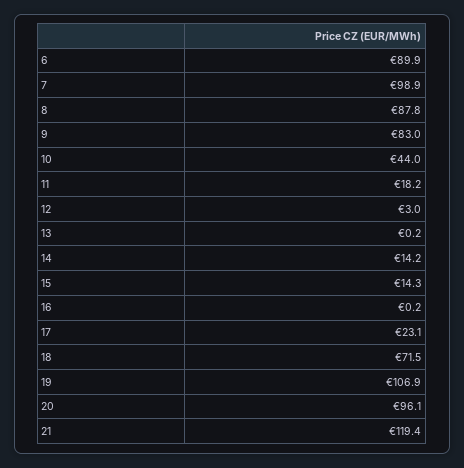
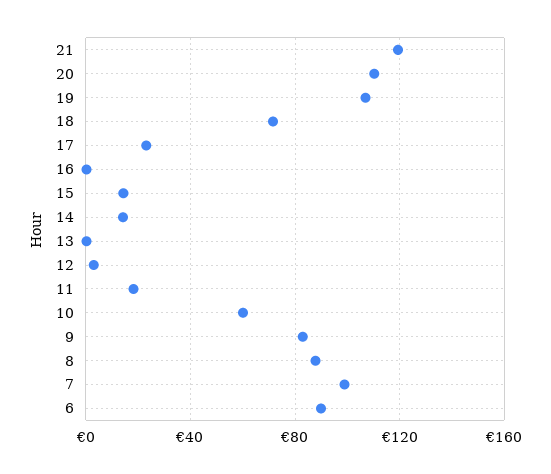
10: 44 -> 60
20: 96.1 -> 110

